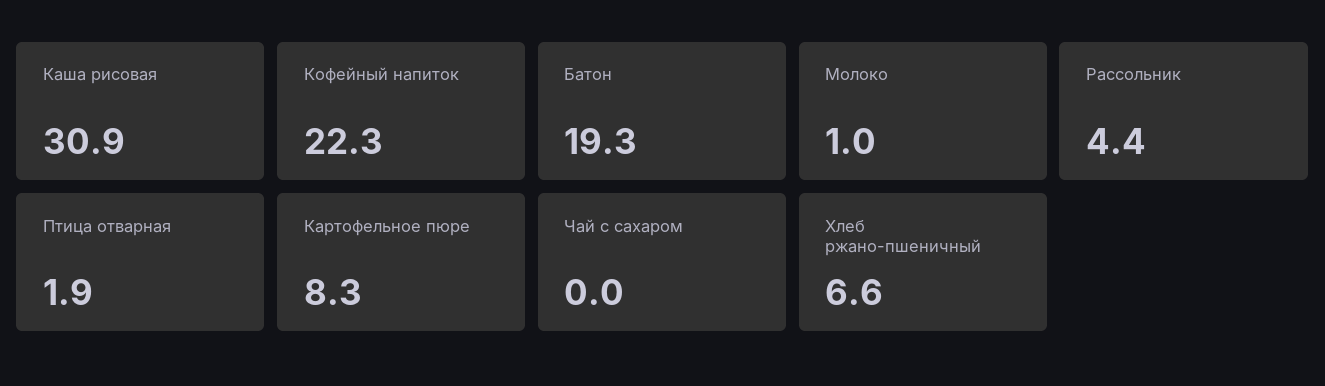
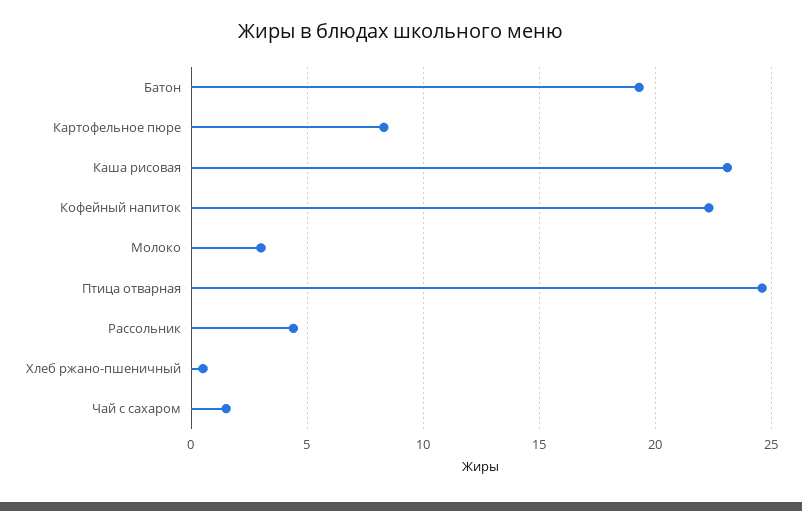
Каша рисовая: 30.9 -> 23
Молоко: 1 -> 3
Птица отварная: 1.9 -> 24.5
Чай с сахаром: 0 -> 1.5
Хлеб ржано-пшеничный: 6.6 -> 0.5

